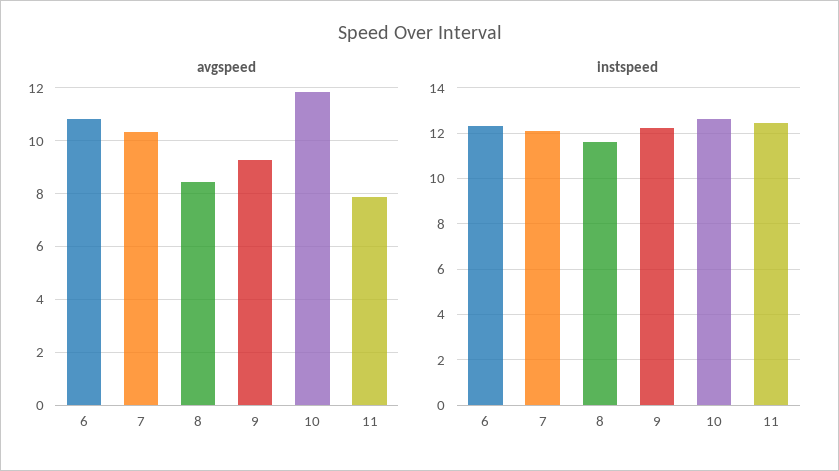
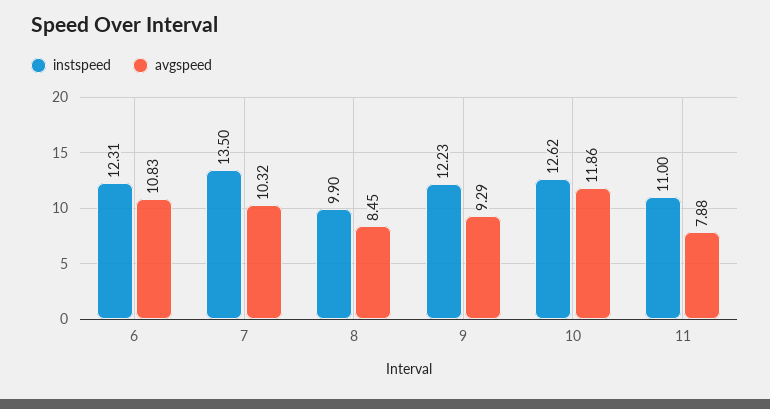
instspeed, 7: 12 -> 13.5
instspeed, 8: 11.5 -> 9.9
instspeed, 11: 12.5 -> 11

